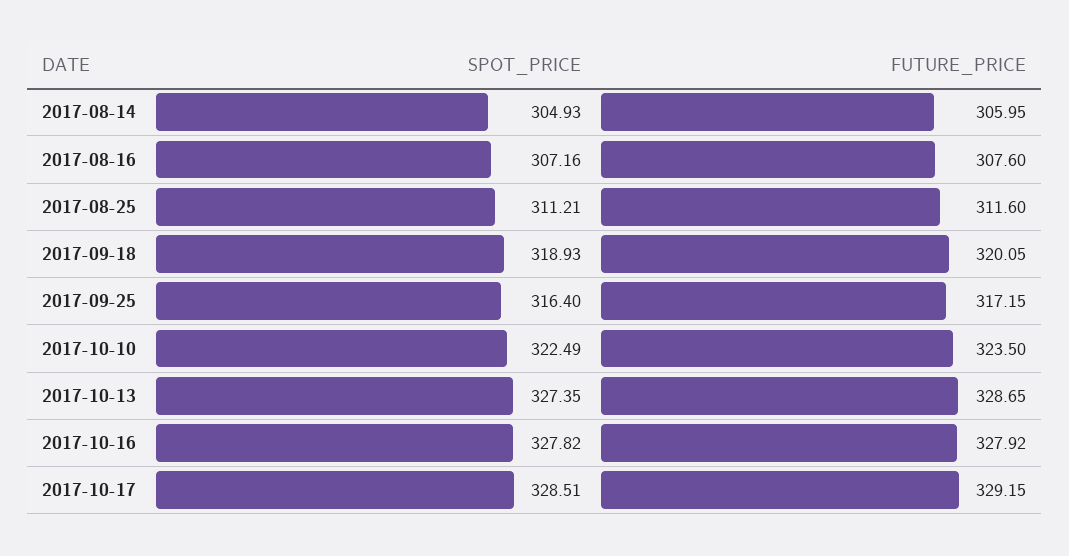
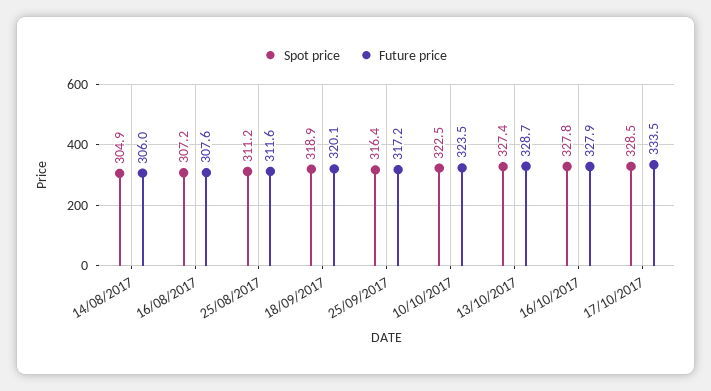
FUTURE_PRICE, 2017-10-17: 329.15 -> 333.5

